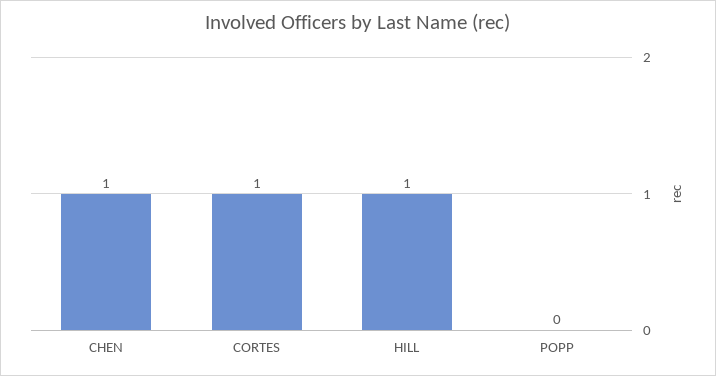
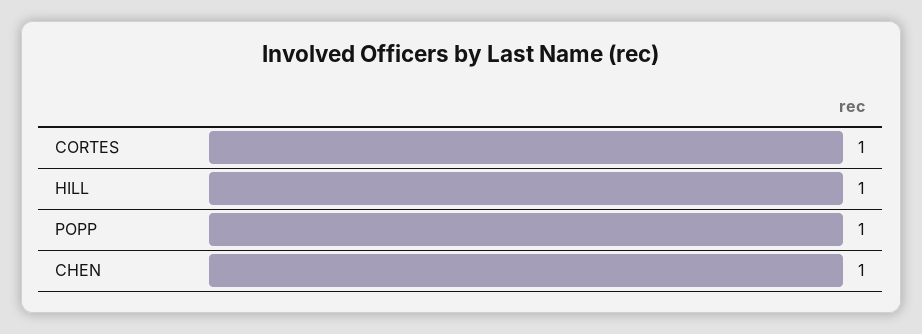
POPP: 0 -> 1

